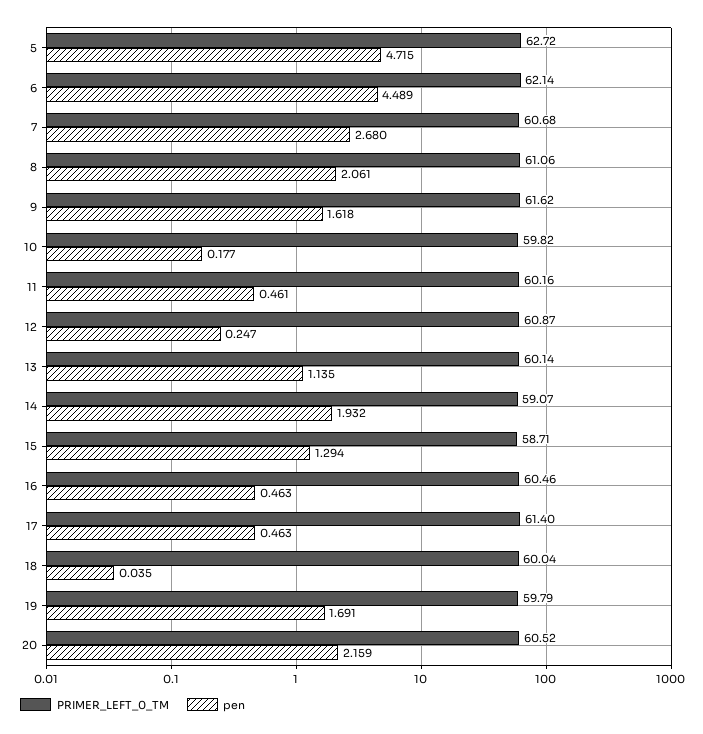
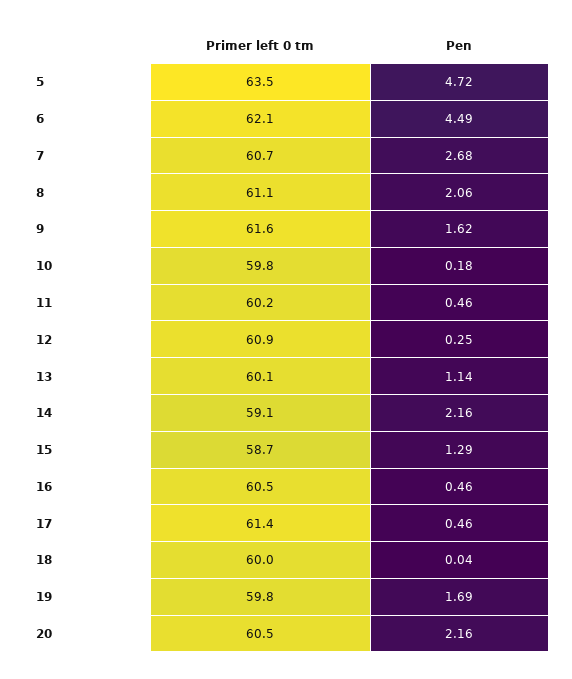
PRIMER_LEFT_0_TM, 5: 62.72 -> 63.5
pen, 14: 1.932 -> 2.16

